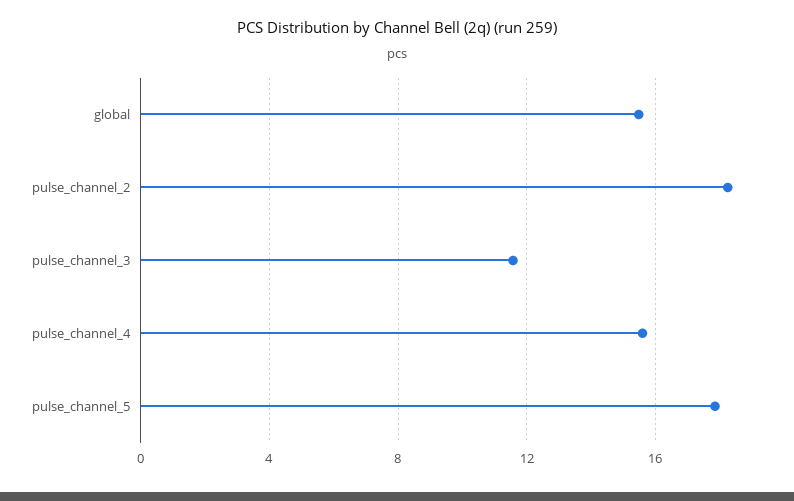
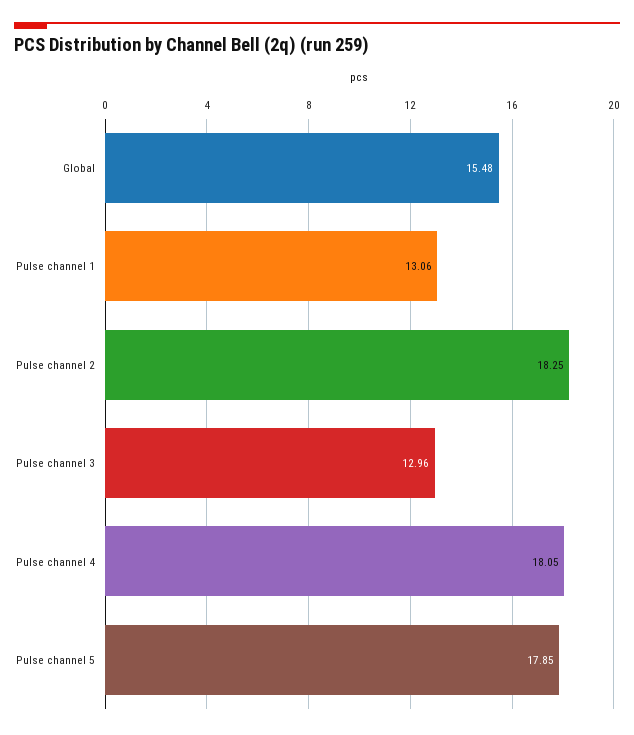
pulse_channel_3: 11.5 -> 12.96
pulse_channel_4: 15.5 -> 18.05
Pulse channel 1: none -> 13.06

